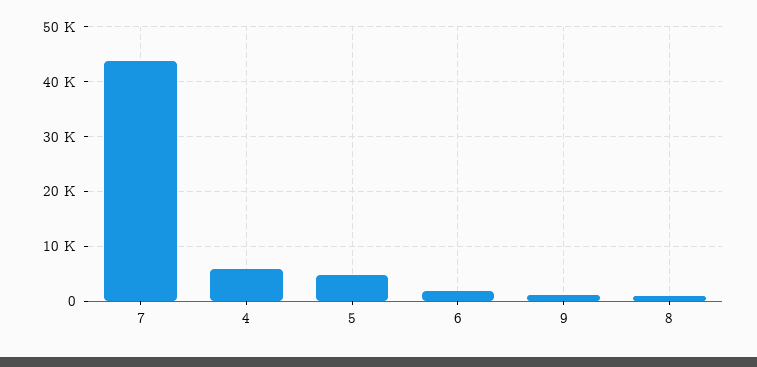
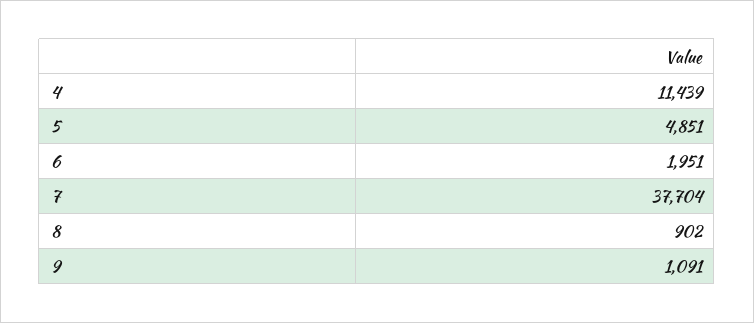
7: 44000 -> 37704
4: 6000 -> 11439

